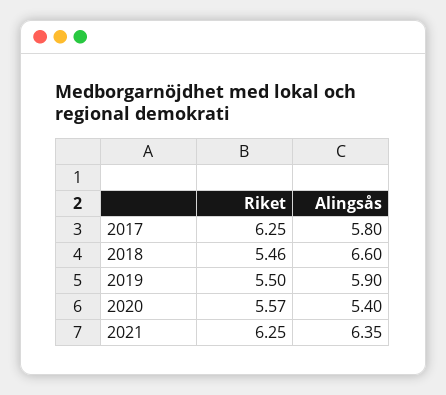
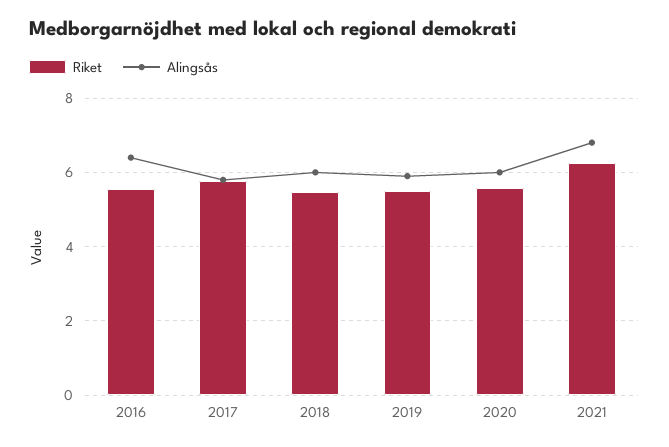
Riket, 2017: 6.25 -> 5.8
Alingsås, 2018: 6.6 -> 6
Alingsås, 2020: 5.4 -> 6
Alingsås, 2021: 6.35 -> 6.8
Riket, 2016: none -> 5.6
Alingsås, 2016: none -> 6.4

